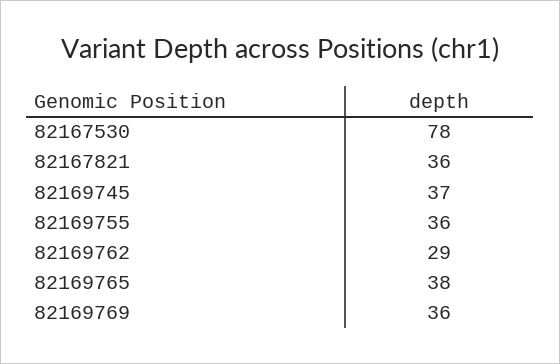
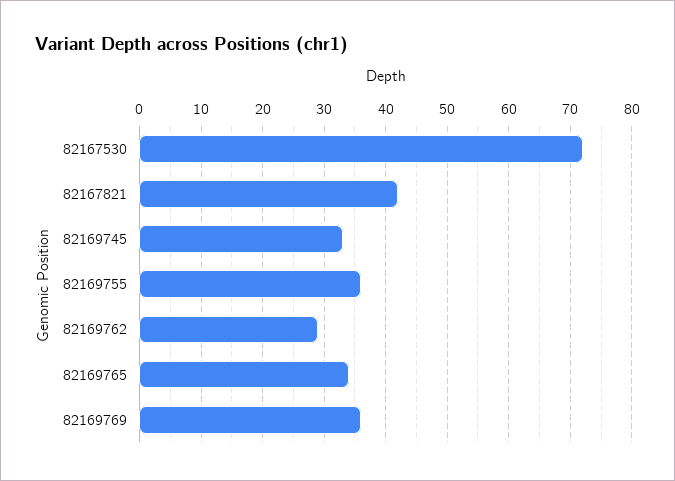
82167530: 78 -> 72
82167821: 36 -> 42
82169745: 37 -> 33
82169765: 38 -> 34

